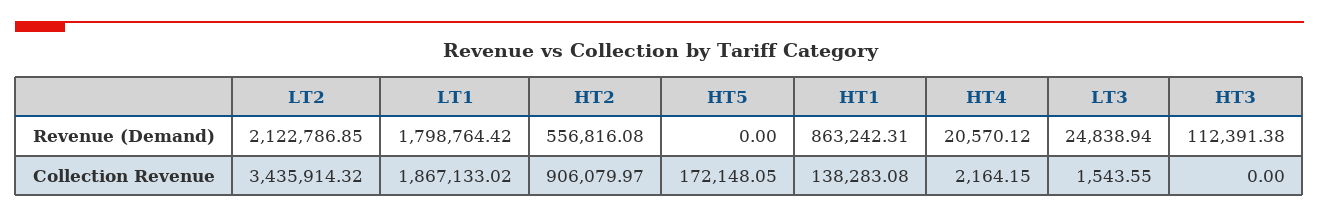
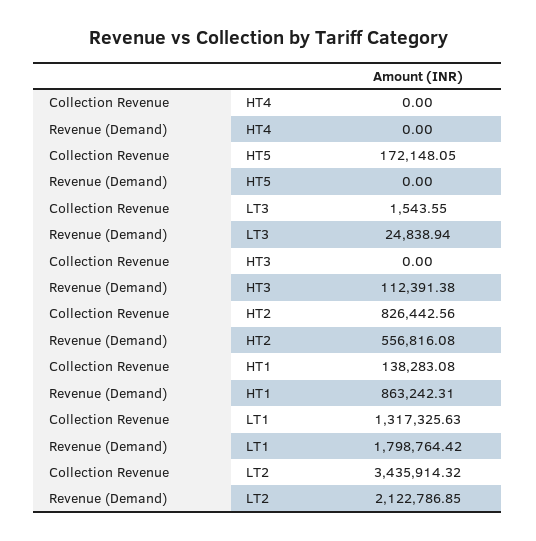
HT4, Revenue (Demand): 20570.12 -> 0
LT1, Collection Revenue: 1867133.02 -> 1317325.63
HT2, Collection Revenue: 906079.97 -> 826442.56
HT4, Collection Revenue: 2164.15 -> 0

